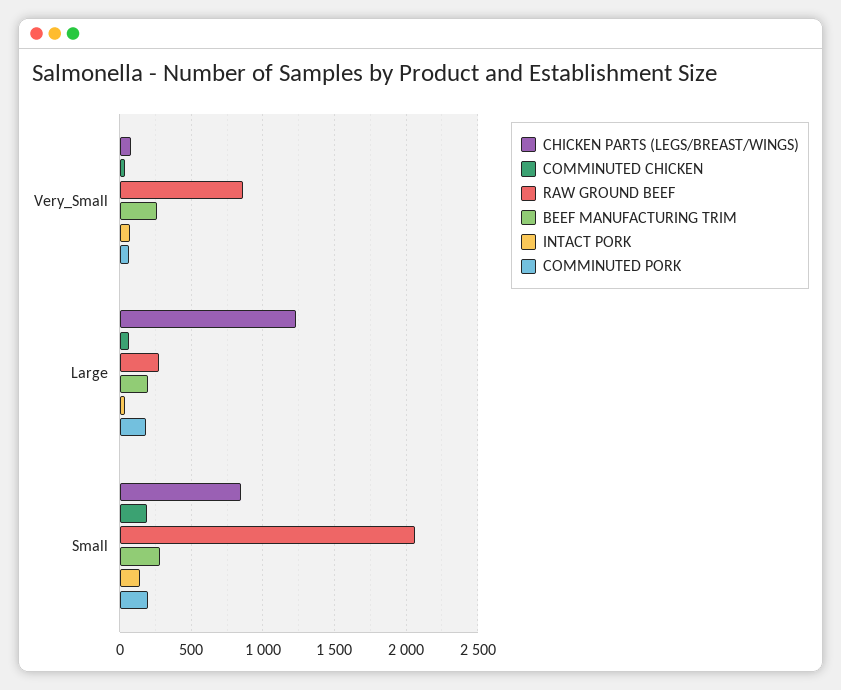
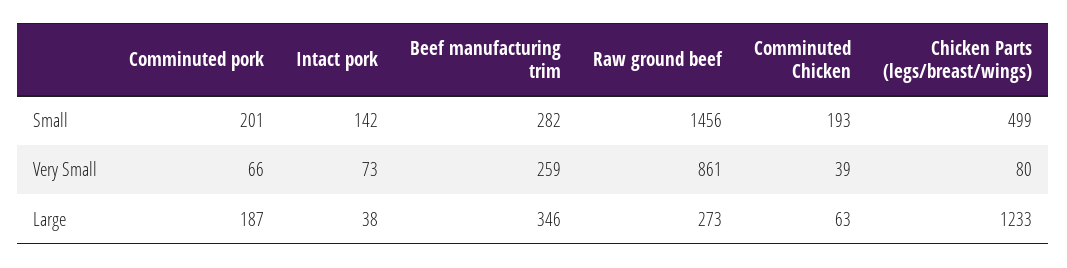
BEEF MANUFACTURING TRIM, Large: 200 -> 346
CHICKEN PARTS (LEGS/BREAST/WINGS), Small: 850 -> 499
RAW GROUND BEEF, Small: 2050 -> 1456

